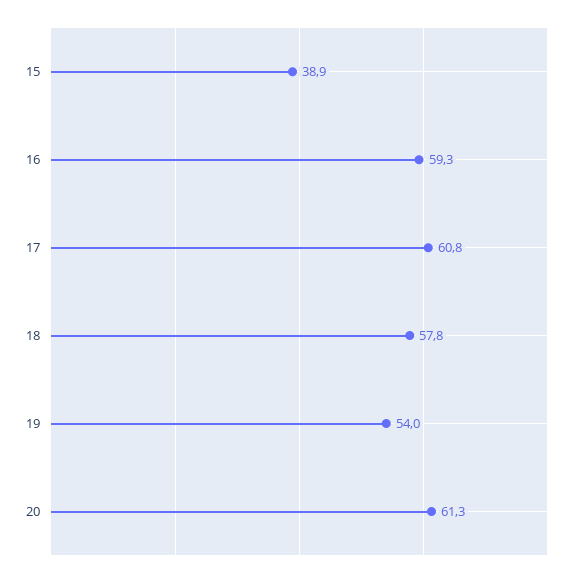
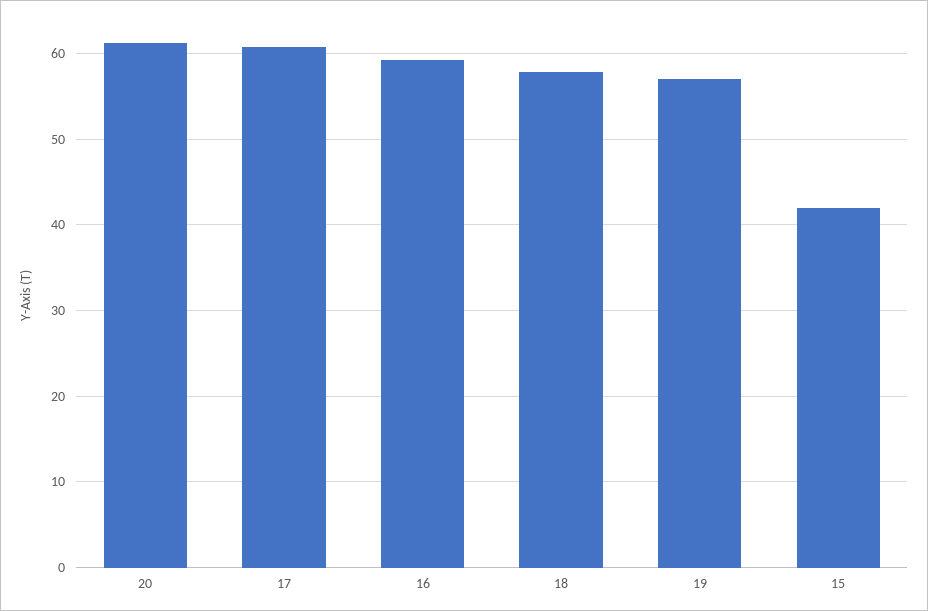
15: 38.9 -> 42
19: 54 -> 57

